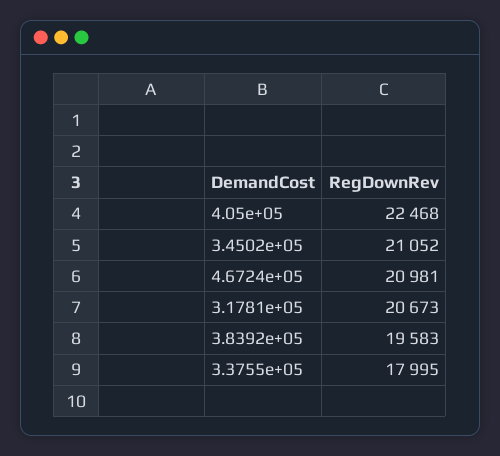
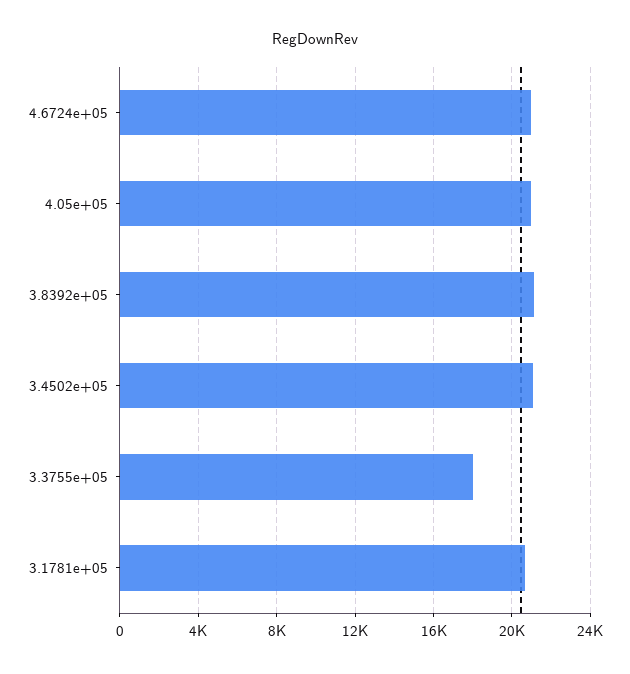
4.05e+05: 22468 -> 21000
3.8392e+05: 19583 -> 21000

